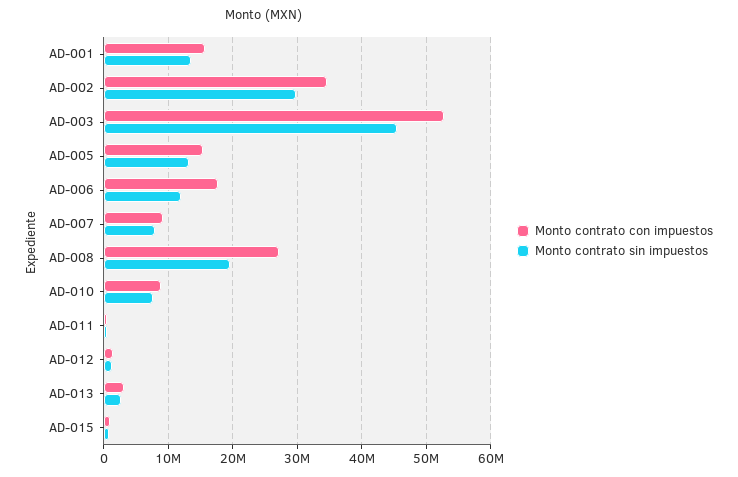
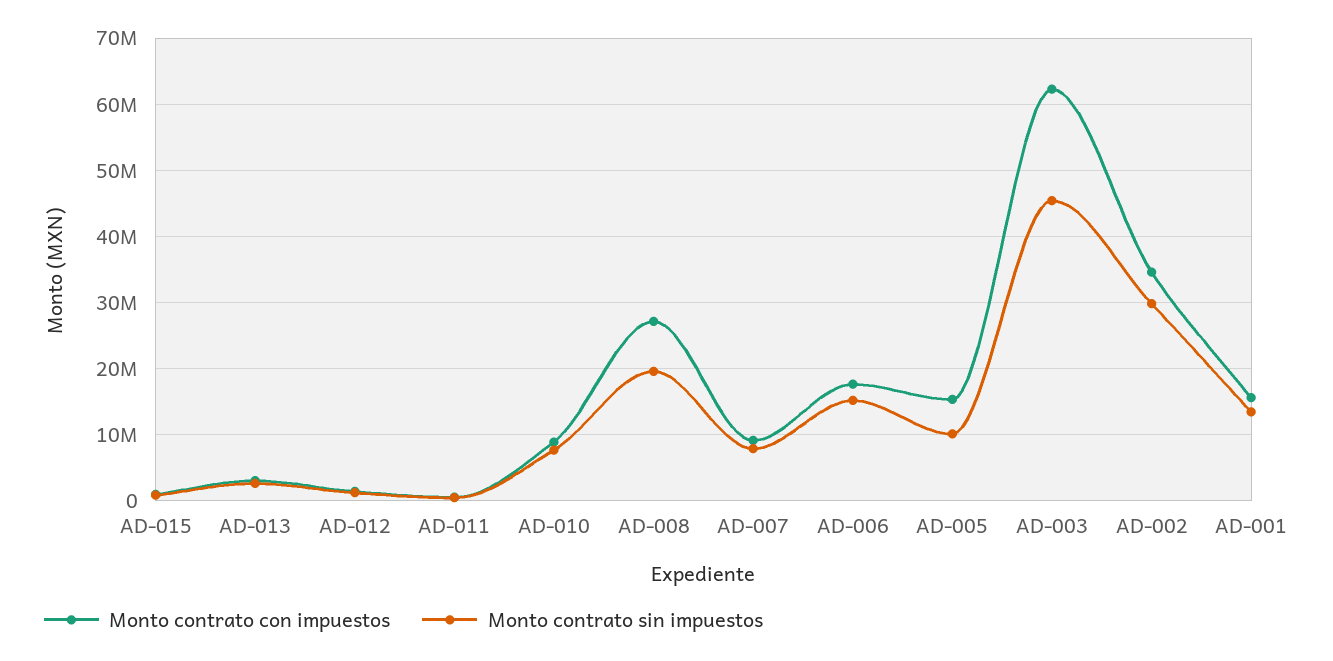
Monto contrato con impuestos, AD-003: 53000000 -> 62000000
Monto contrato sin impuestos, AD-005: 13000000 -> 10000000
Monto contrato sin impuestos, AD-006: 12000000 -> 15000000

